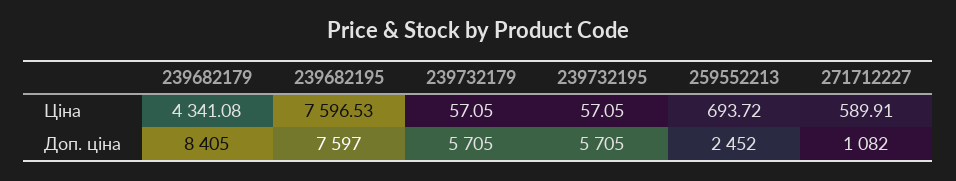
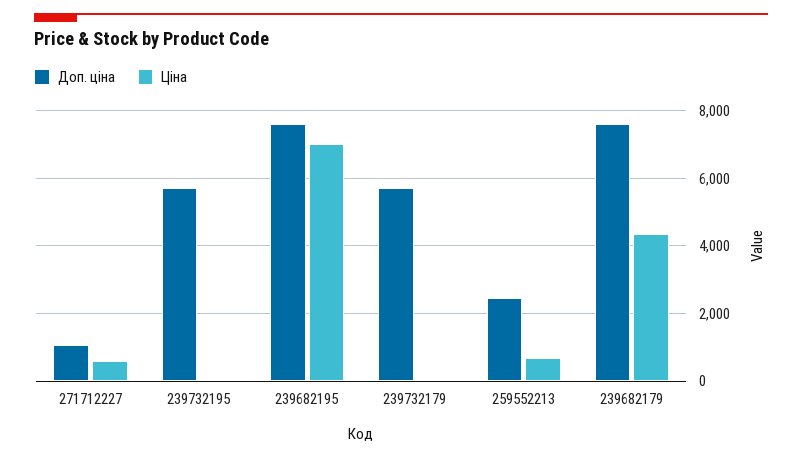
Ціна, 239682195: 7596.53 -> 7000
Доп. ціна, 239682179: 8405 -> 7600

